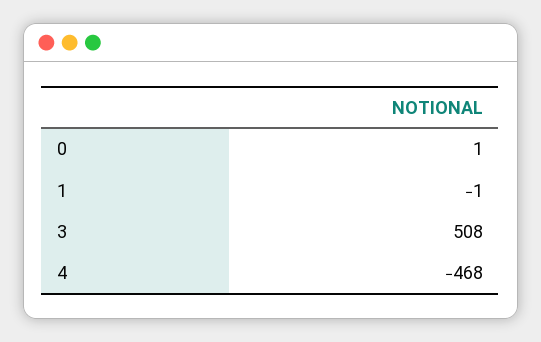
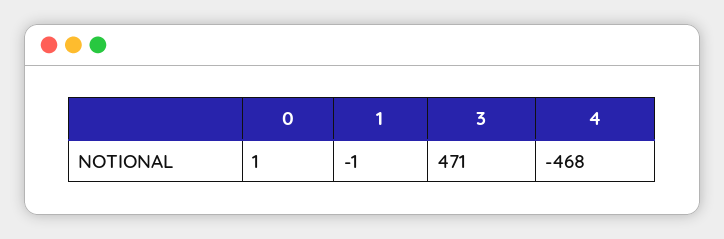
3: 508 -> 471

